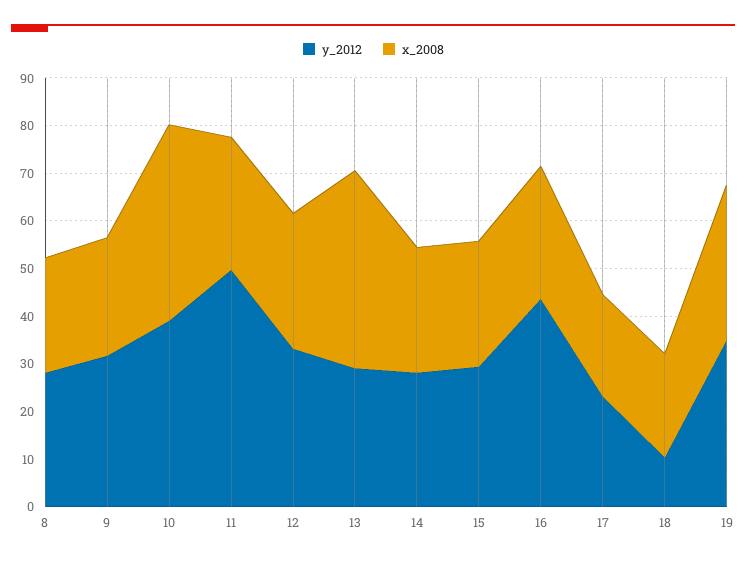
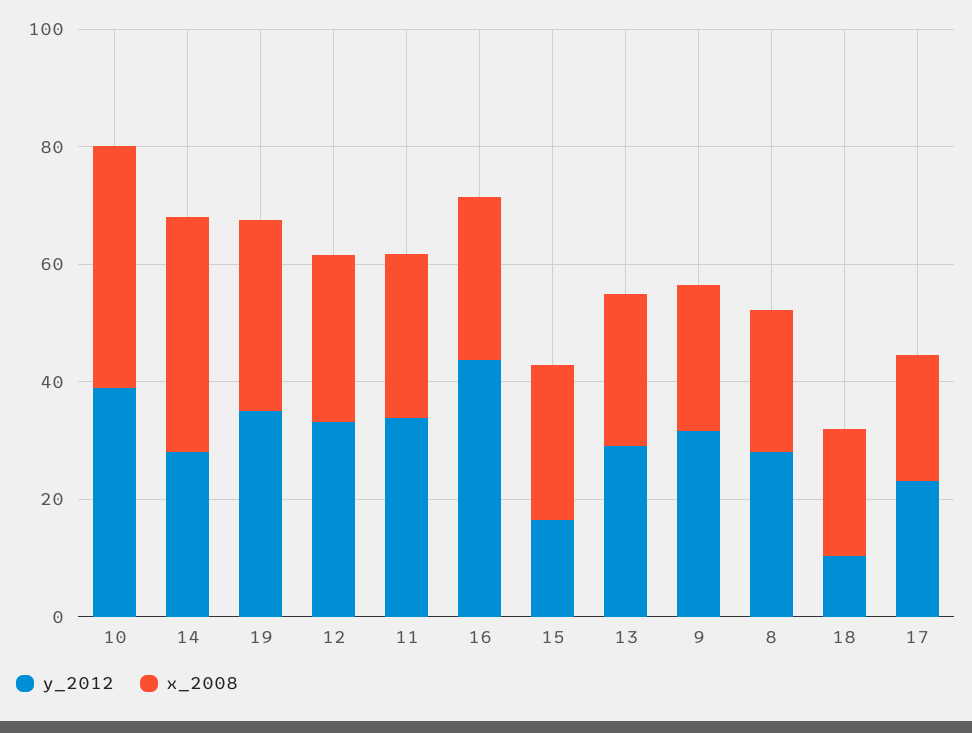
y_2012, 11: 50 -> 35
x_2008, 13: 42 -> 25
x_2008, 14: 26 -> 40
y_2012, 15: 30 -> 15

